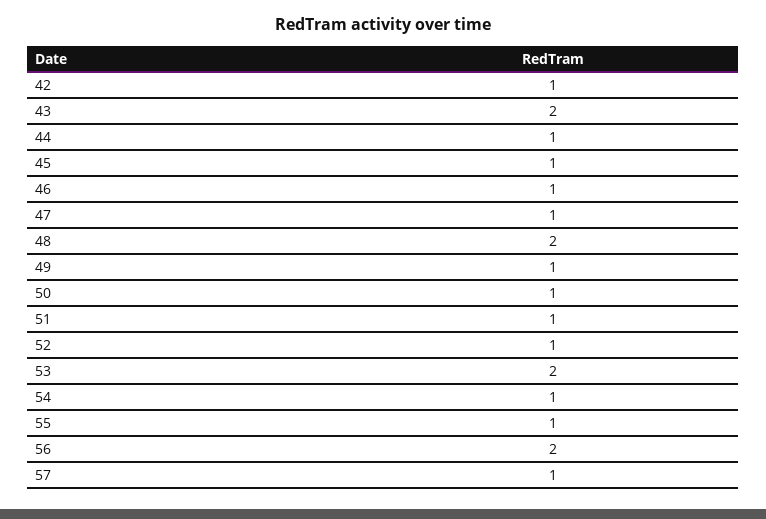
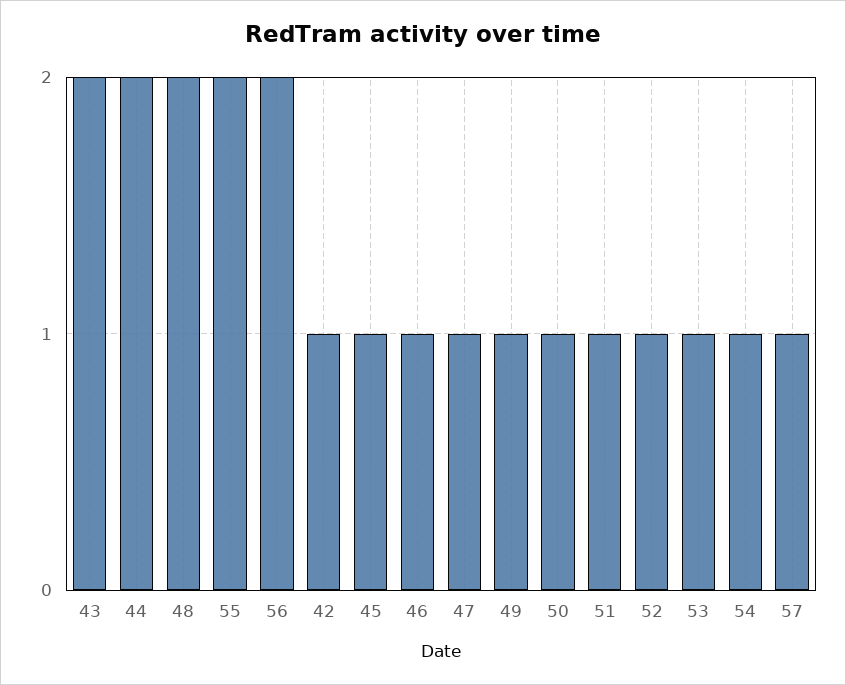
44: 1 -> 2
53: 2 -> 1
55: 1 -> 2

